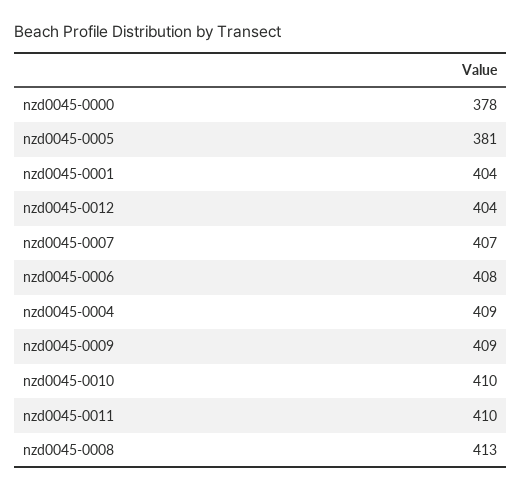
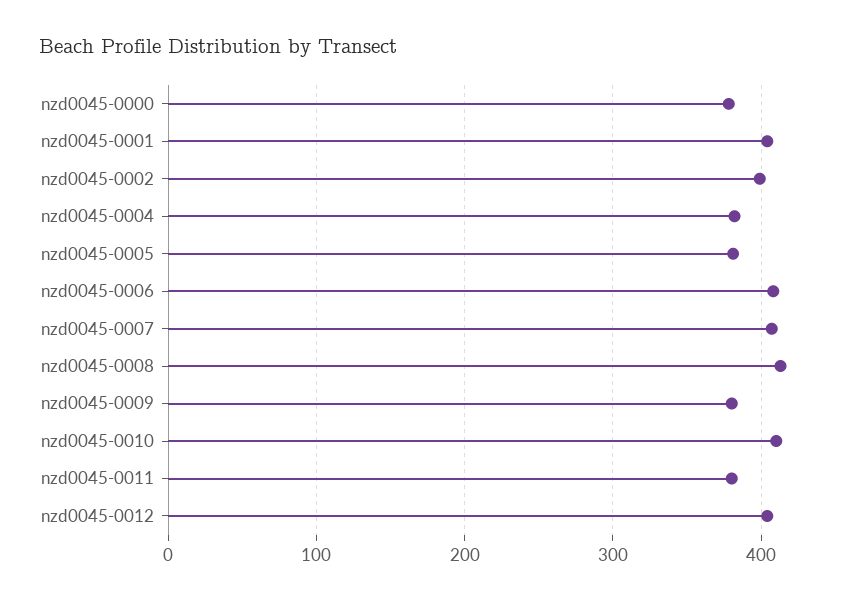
nzd0045-0004: 409 -> 380
nzd0045-0009: 409 -> 380
nzd0045-0011: 410 -> 380
nzd0045-0002: none -> 400

